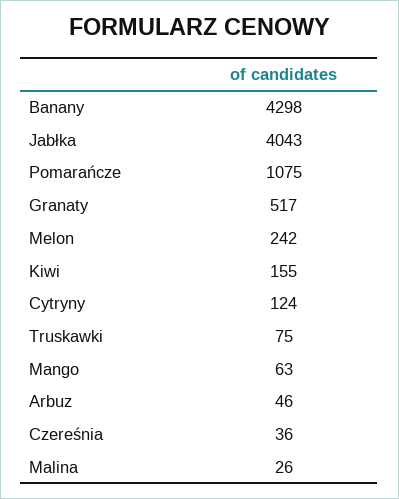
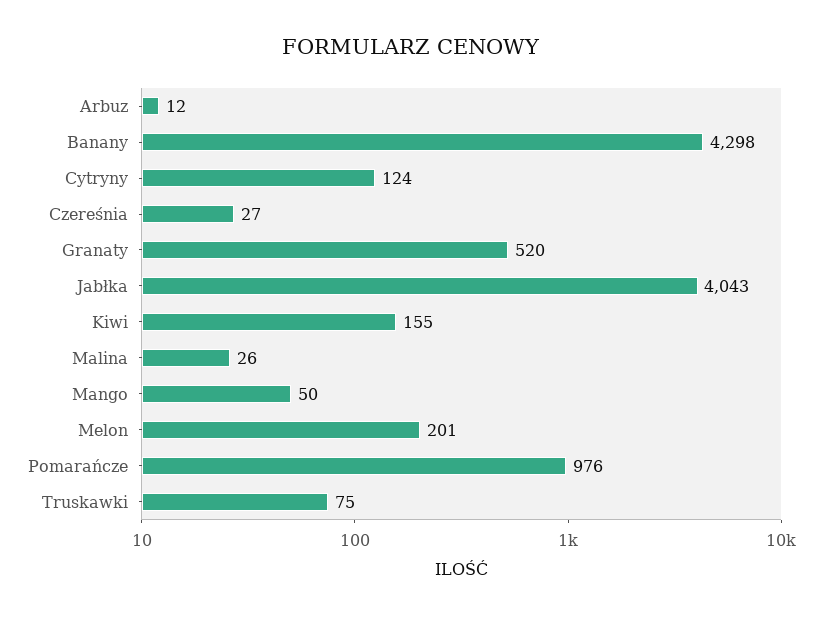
Pomarańcze: 1075 -> 976
Granaty: 517 -> 520
Melon: 242 -> 201
Mango: 63 -> 50
Arbuz: 46 -> 12
Czereśnia: 36 -> 27

